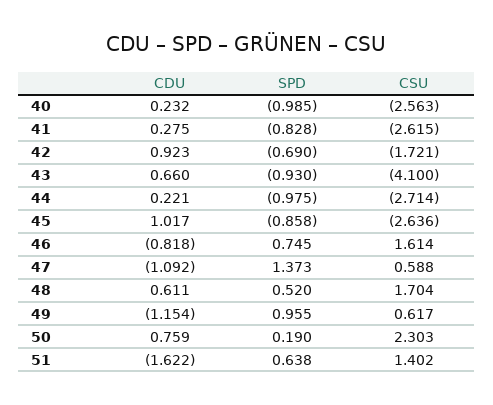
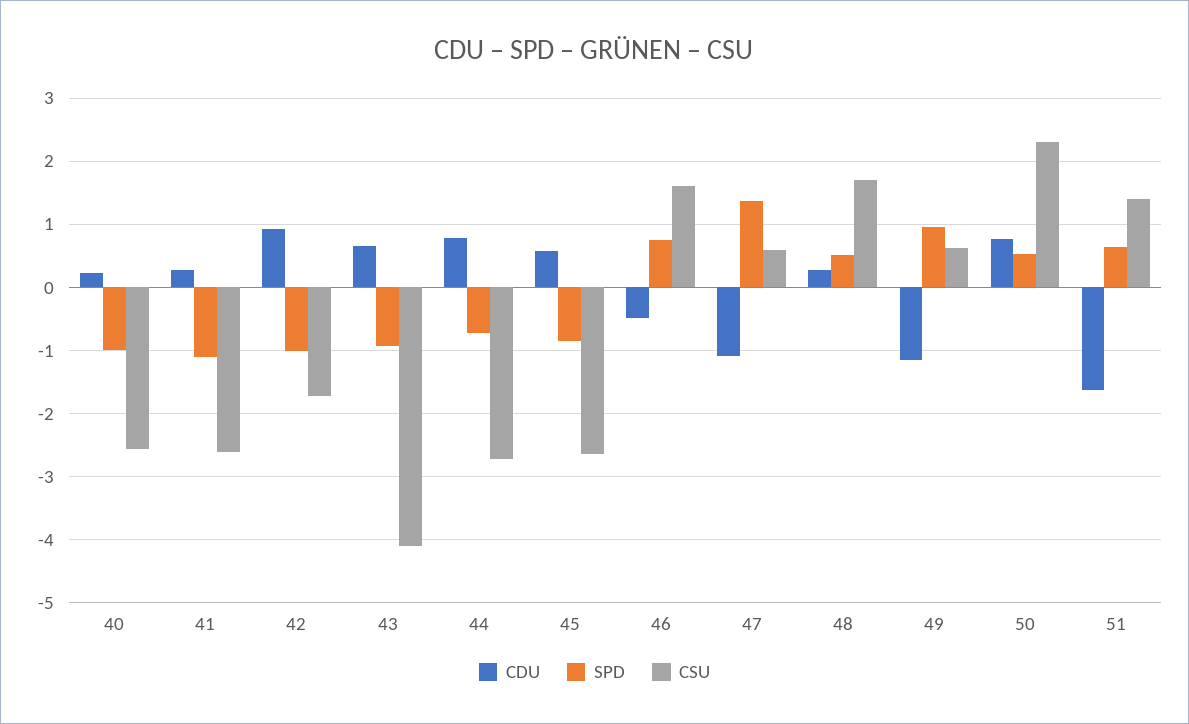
SPD, 41: -0.828 -> -1.1
SPD, 42: -0.69 -> -1
CDU, 44: 0.221 -> 0.8
SPD, 44: -0.975 -> -0.7
CDU, 45: 1.017 -> 0.6
CDU, 46: -0.818 -> -0.5
CDU, 48: 0.611 -> 0.3
SPD, 50: 0.19 -> 0.5

